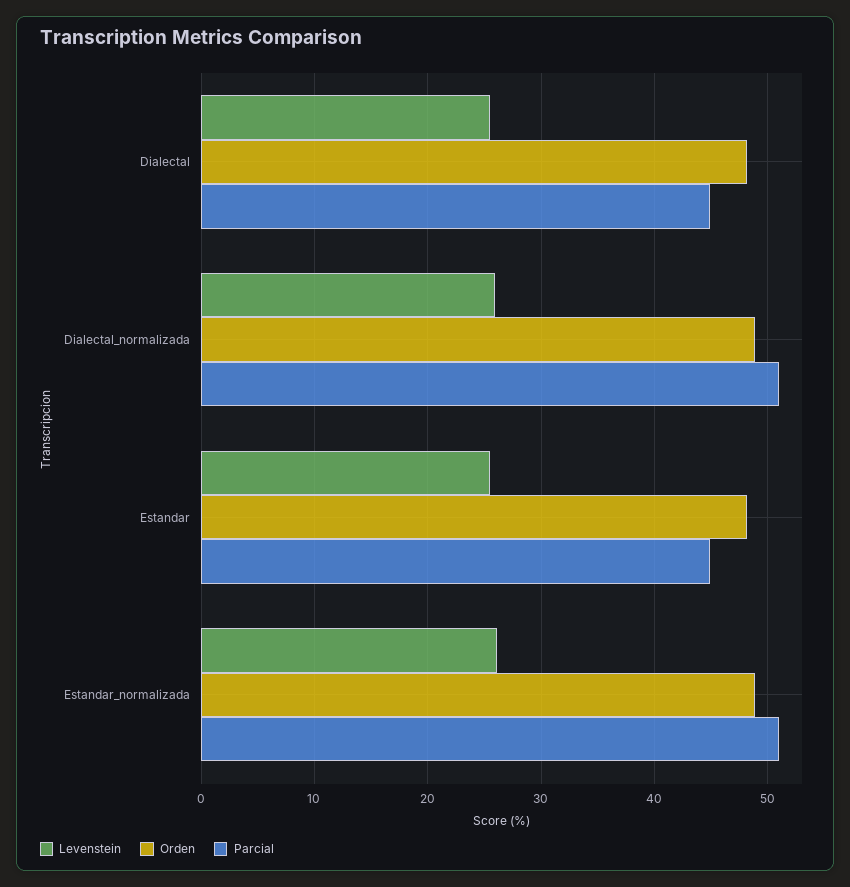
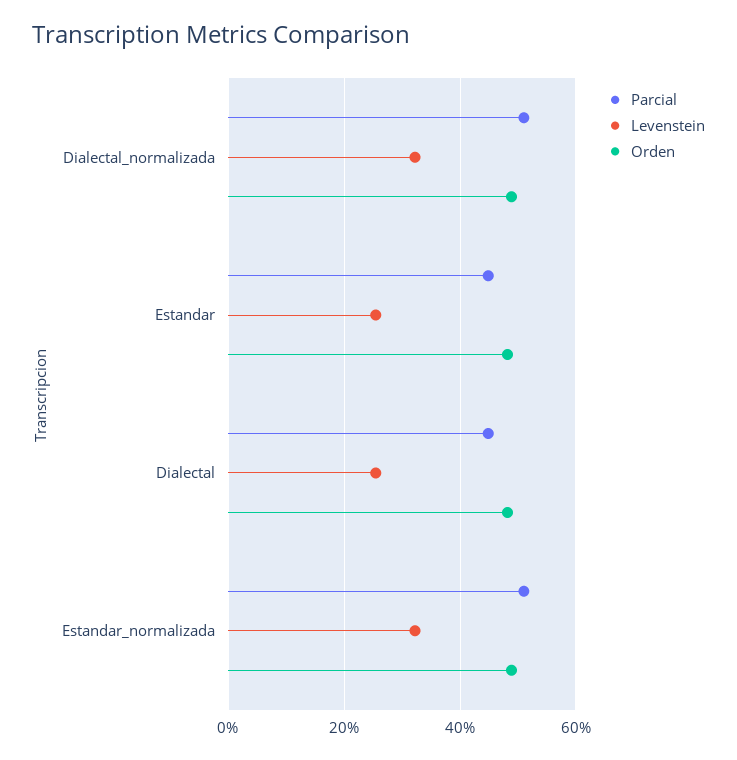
Levenstein, Dialectal_normalizada: 26 -> 32
Levenstein, Estandar_normalizada: 26 -> 32

